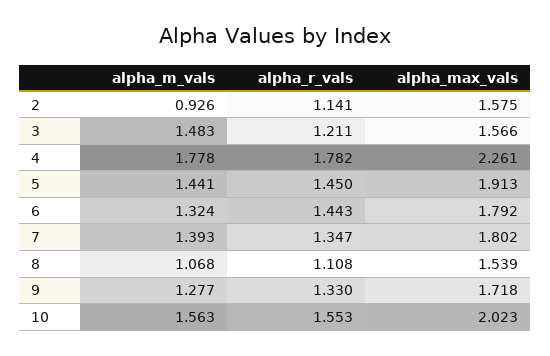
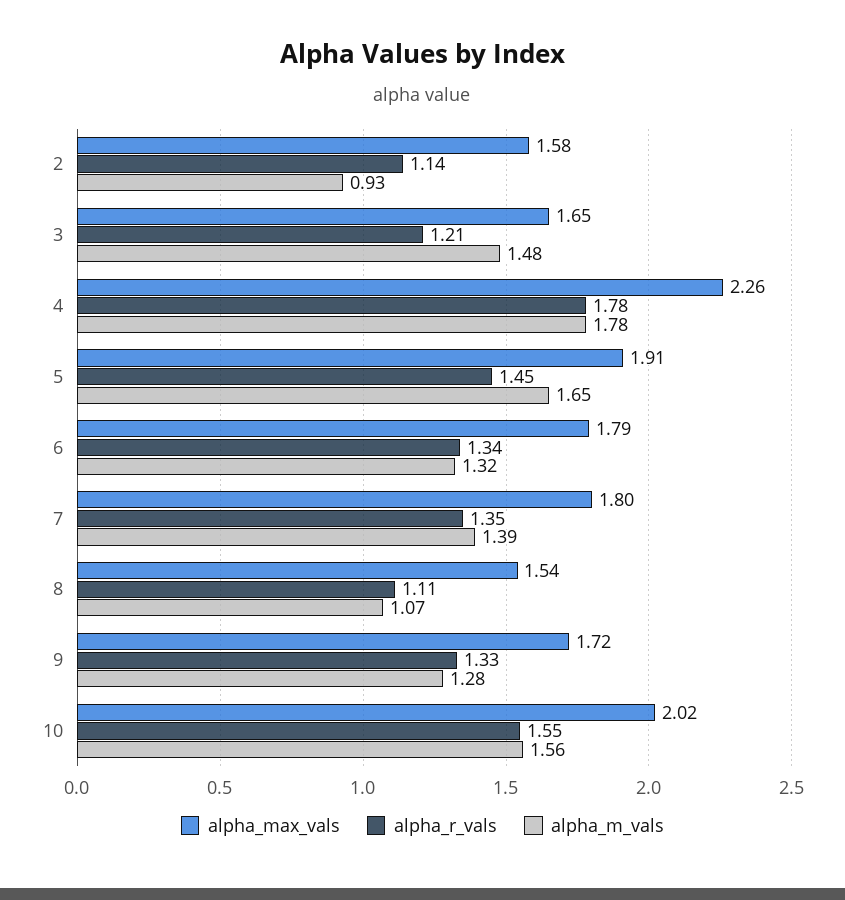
alpha_max_vals, 3: 1.566 -> 1.65
alpha_m_vals, 5: 1.441 -> 1.65
alpha_r_vals, 6: 1.443 -> 1.34

